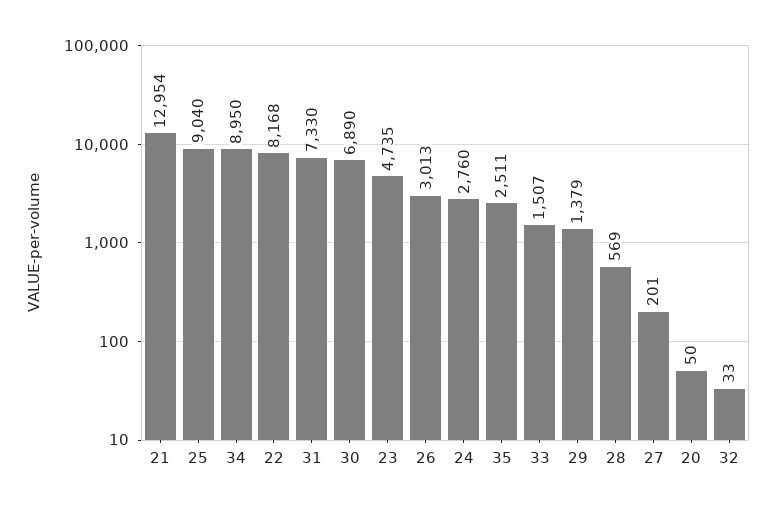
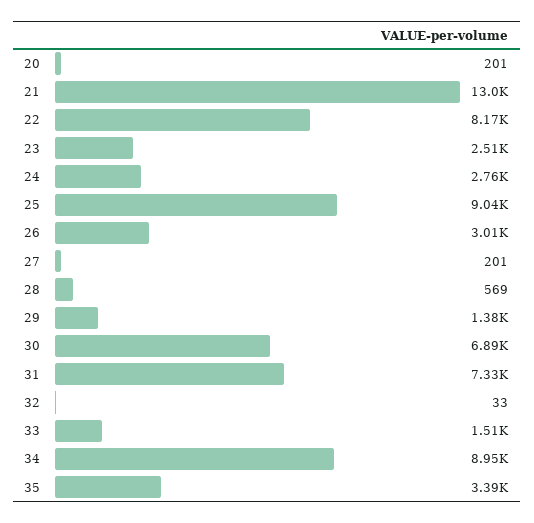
23: 4735 -> 2510
35: 2511 -> 3390
20: 50 -> 201

